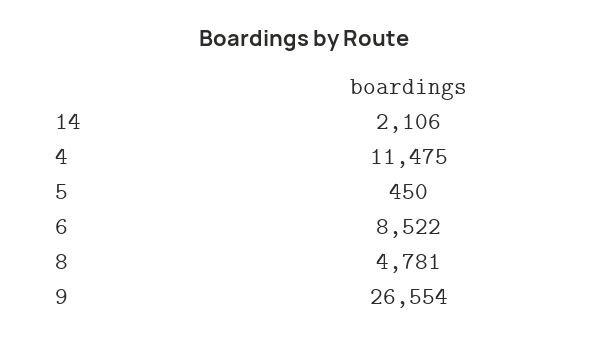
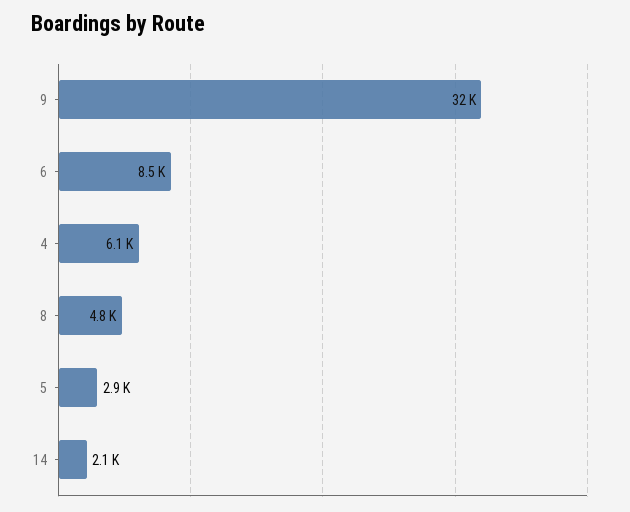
4: 11475 -> 6100
5: 450 -> 2900
9: 26554 -> 32000

